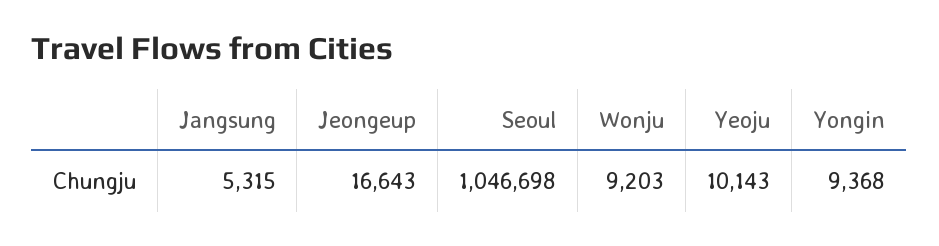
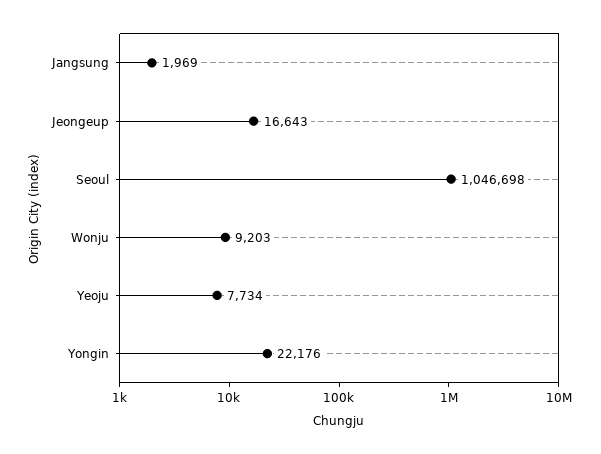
Jangsung: 5315 -> 1969
Yeoju: 10143 -> 7734
Yongin: 9368 -> 22176

